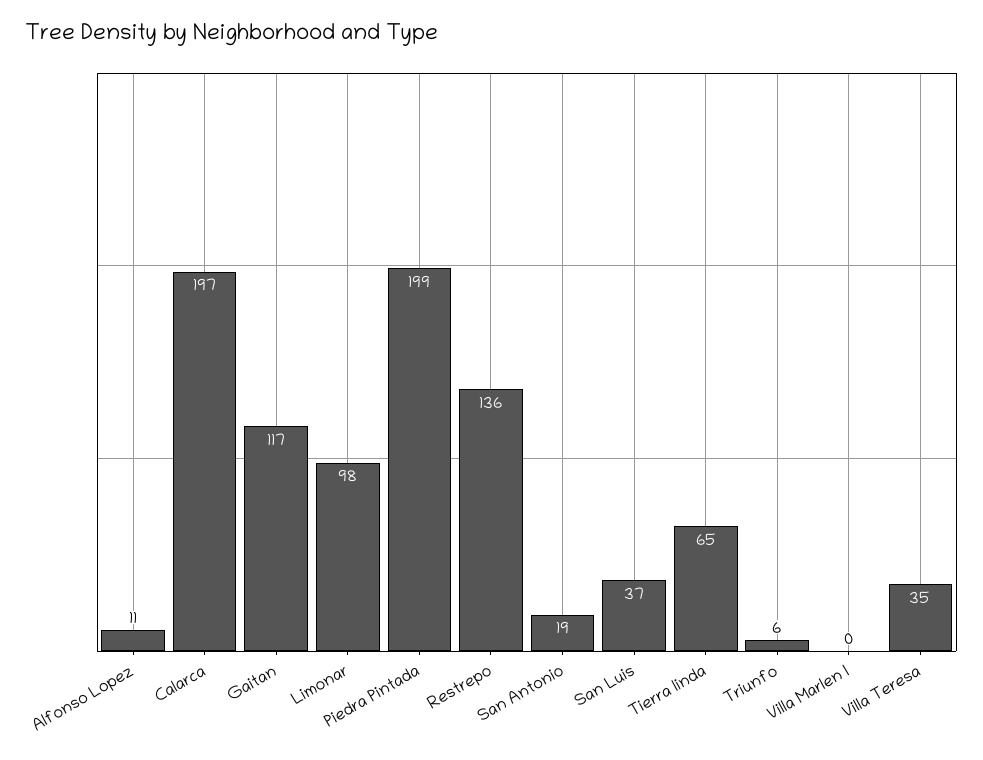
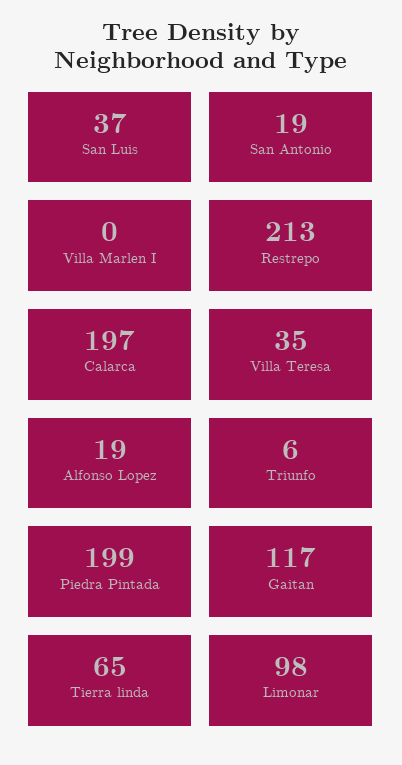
Alfonso Lopez: 11 -> 19
Restrepo: 136 -> 213

